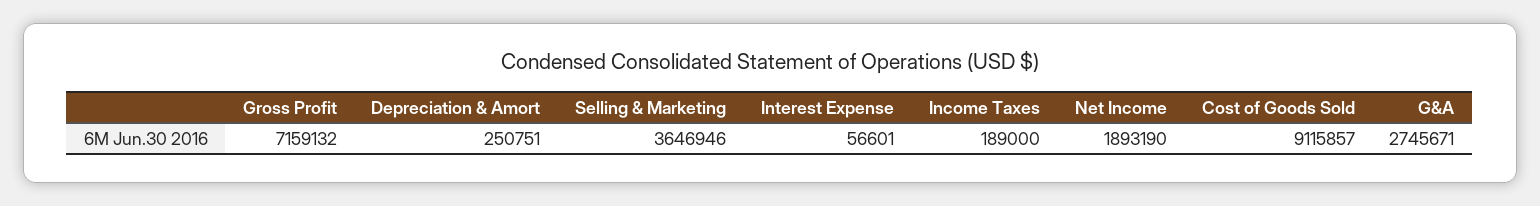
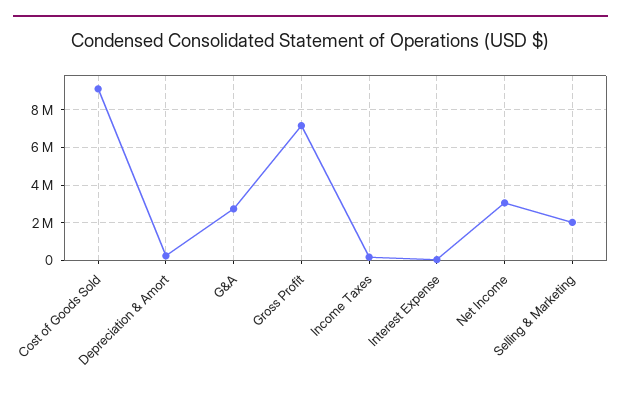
Selling & Marketing: 3646946 -> 2000000
Net Income: 1893190 -> 3000000

